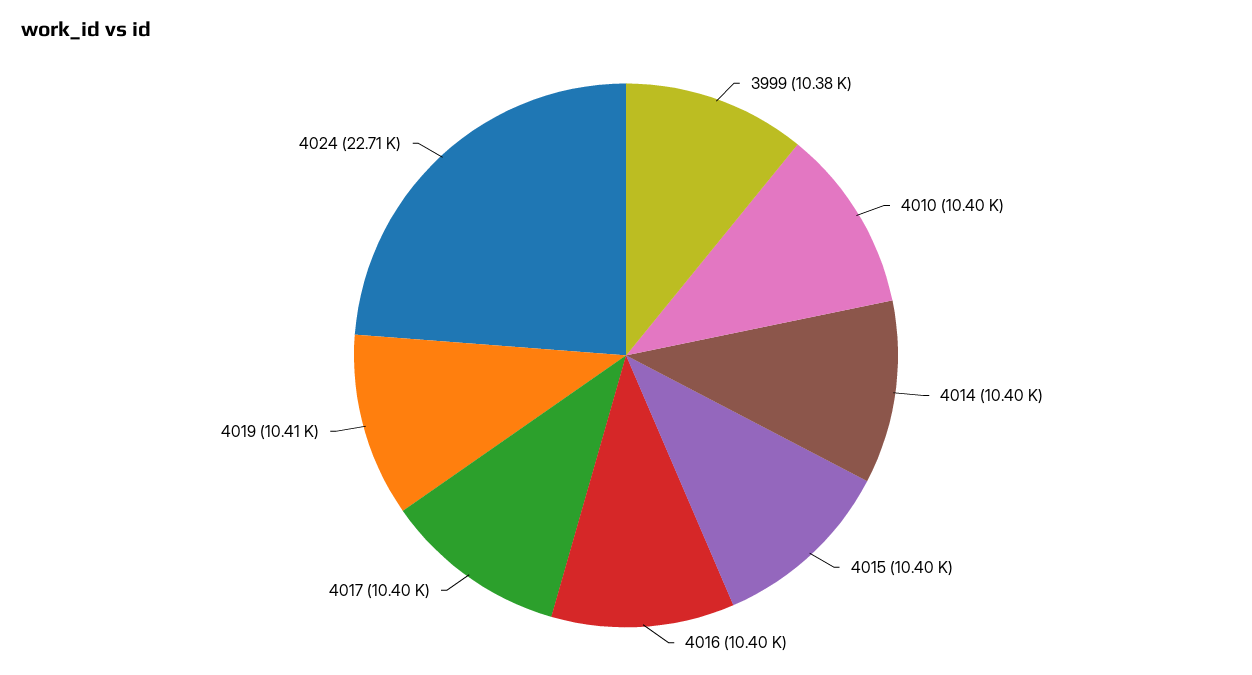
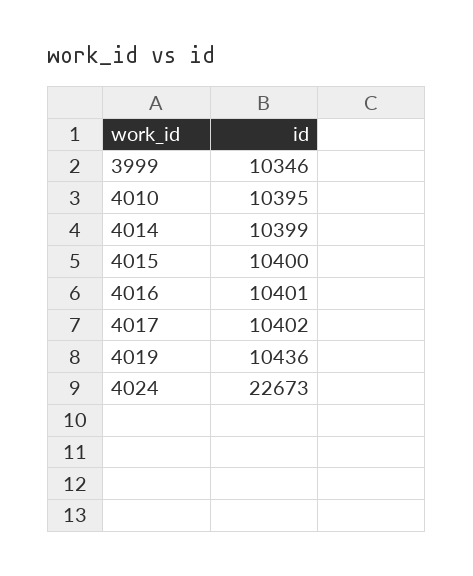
3999: 10380 -> 10346
4019: 10410 -> 10436
4024: 22710 -> 22673

